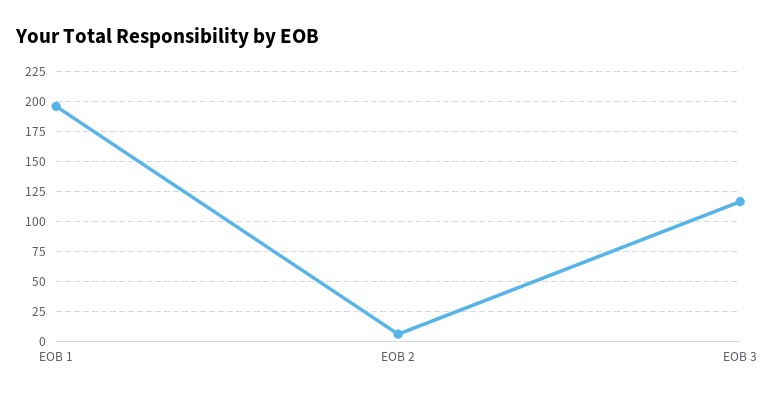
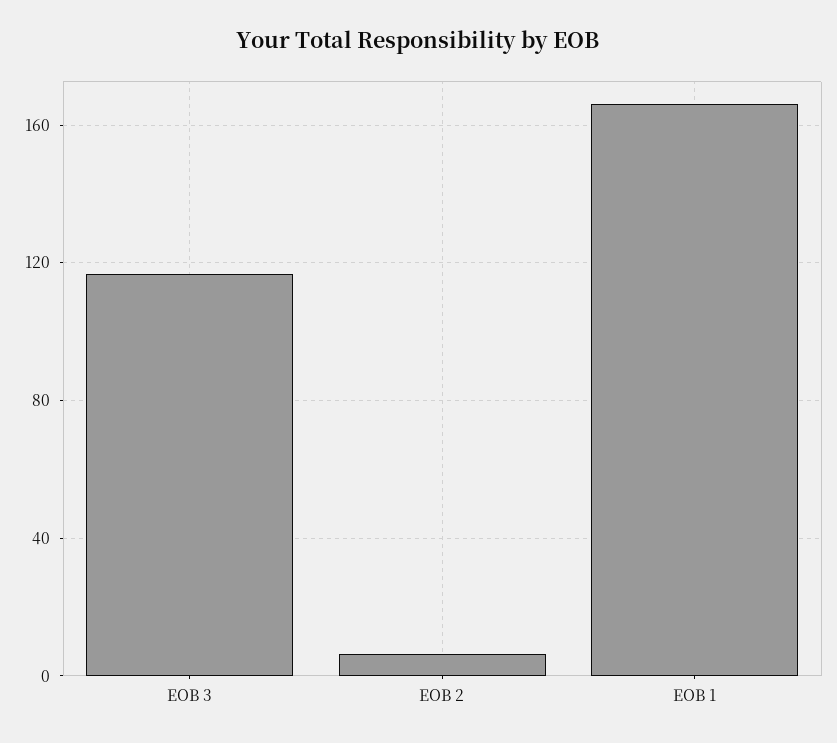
EOB 1: 195 -> 165

